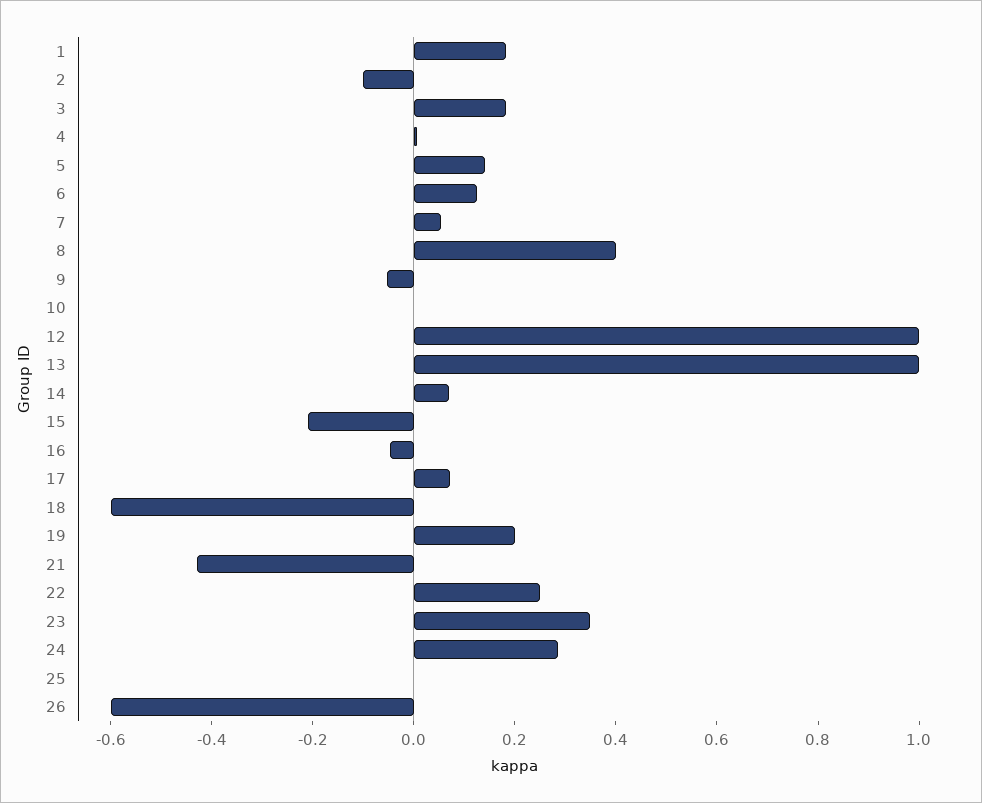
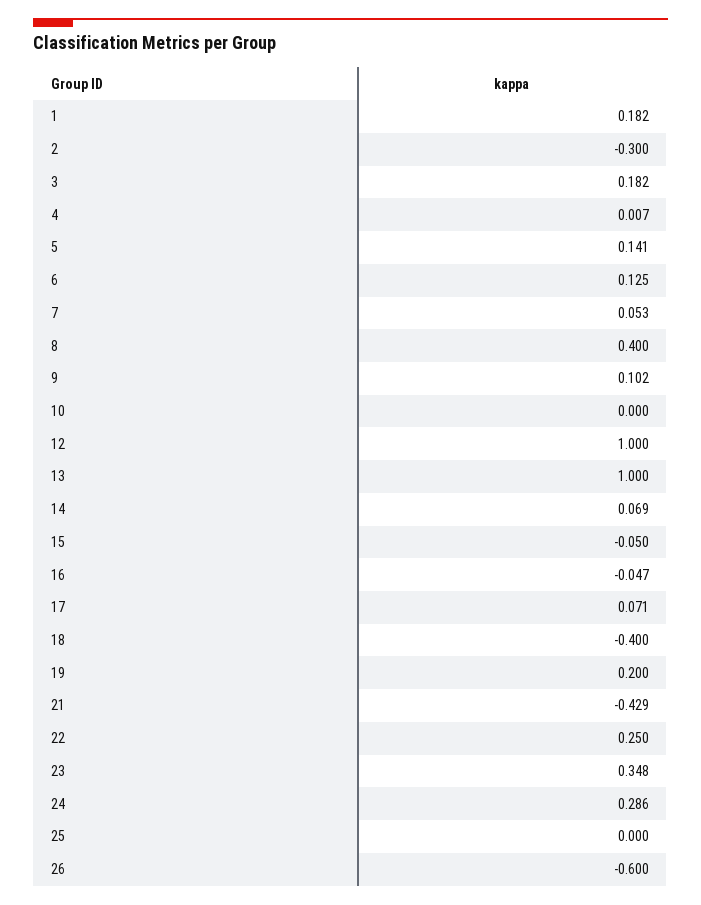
2: -0.1 -> -0.3
9: -0.05 -> 0.102
15: -0.2 -> -0.05
18: -0.6 -> -0.4

